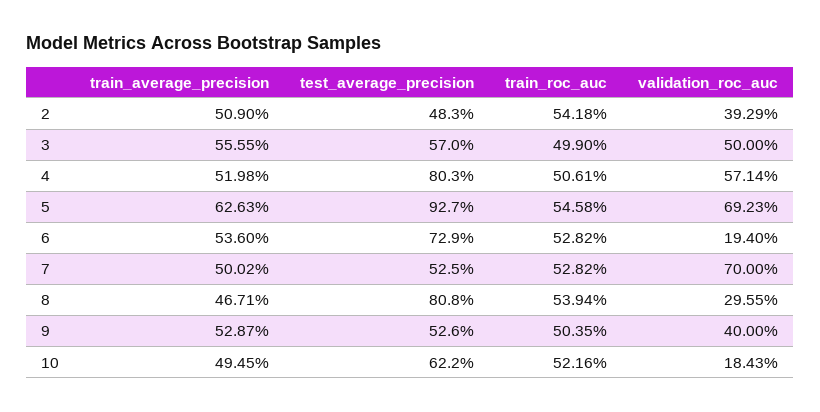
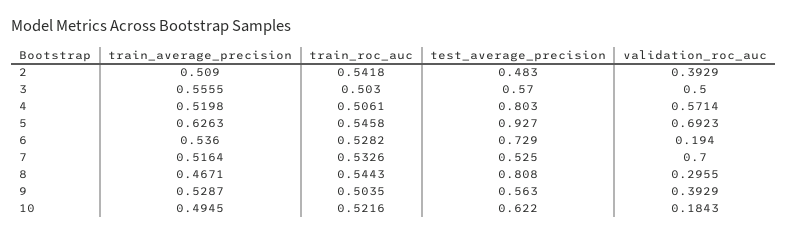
train_roc_auc, 3: 0.499 -> 0.503
train_average_precision, 7: 0.5002 -> 0.5164
train_roc_auc, 7: 0.5282 -> 0.5326
train_roc_auc, 8: 0.5394 -> 0.5443
test_average_precision, 9: 0.526 -> 0.563
validation_roc_auc, 9: 0.4 -> 0.3929

